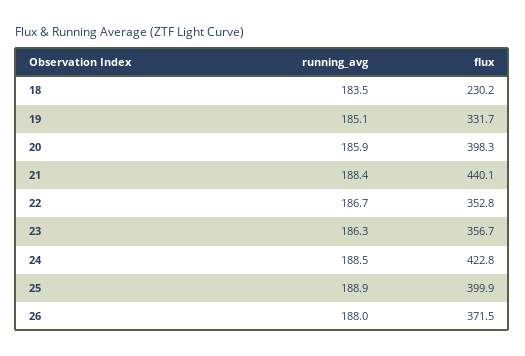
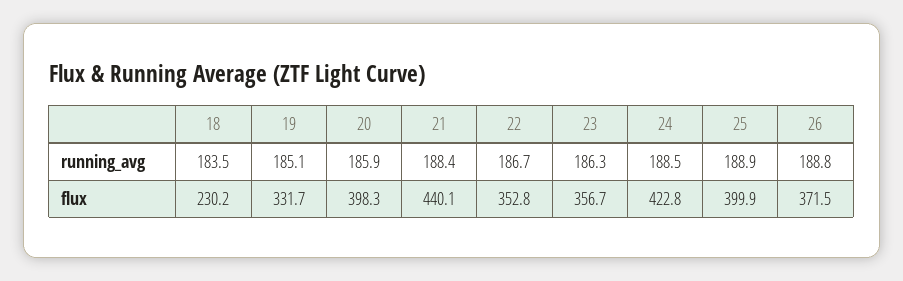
running_avg, 26: 188 -> 188.8

